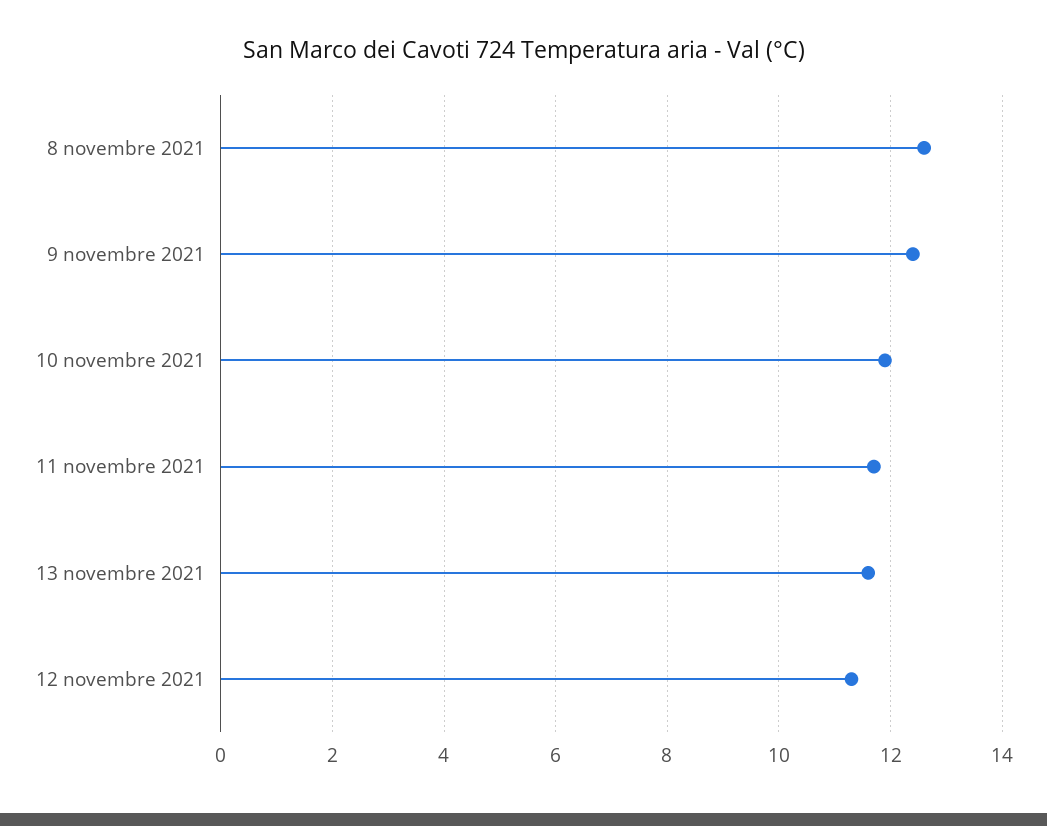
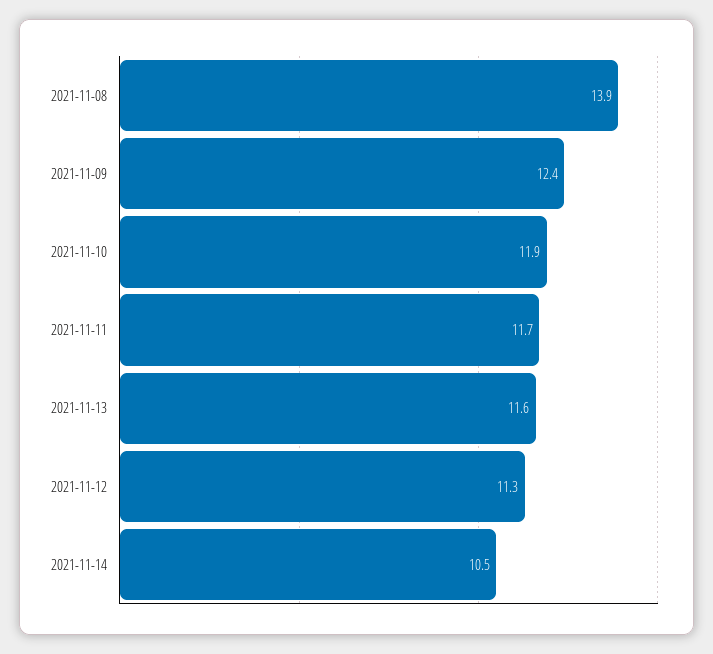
8 novembre 2021: 12.5 -> 13.9
2021-11-14: none -> 10.5

